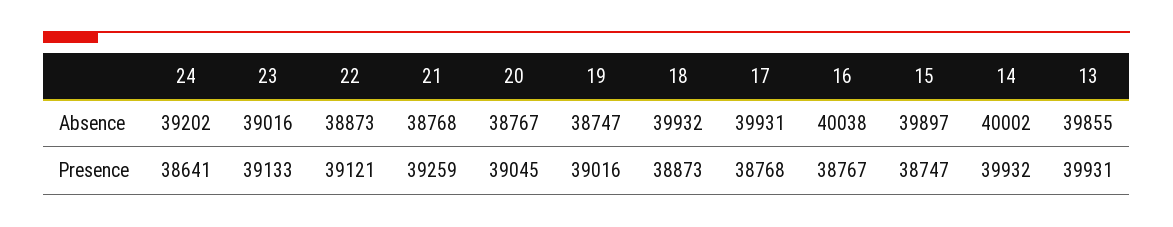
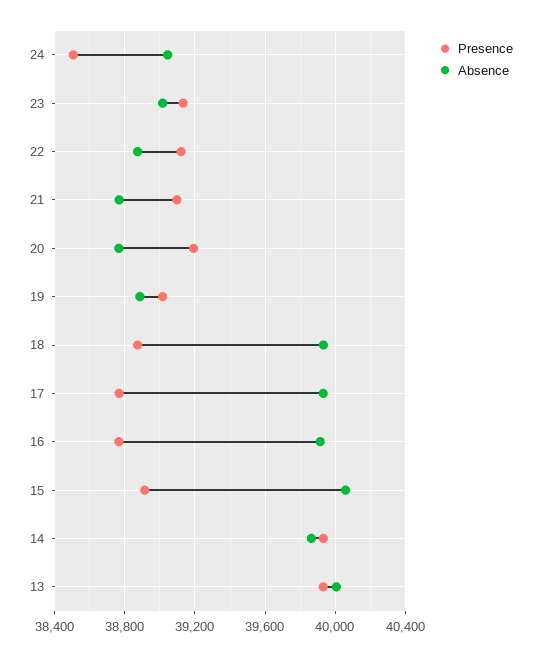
Absence, 24: 39202 -> 39050
Absence, 19: 38747 -> 38900
Absence, 16: 40038 -> 39900
Absence, 15: 39897 -> 40050
Absence, 14: 40002 -> 39850
Absence, 13: 39855 -> 40000
Presence, 24: 38641 -> 38500
Presence, 21: 39259 -> 39100
Presence, 20: 39045 -> 39200
Presence, 15: 38747 -> 38900

